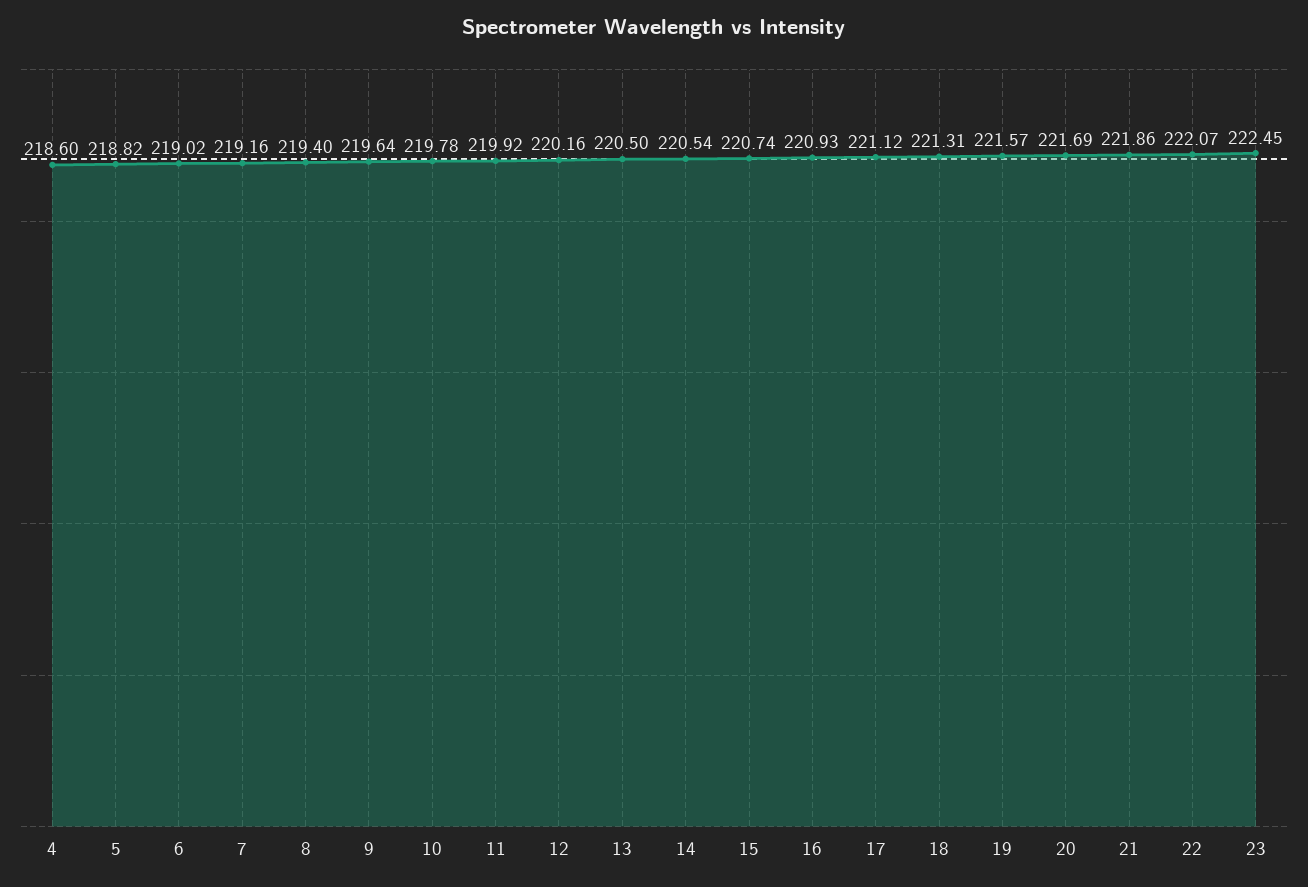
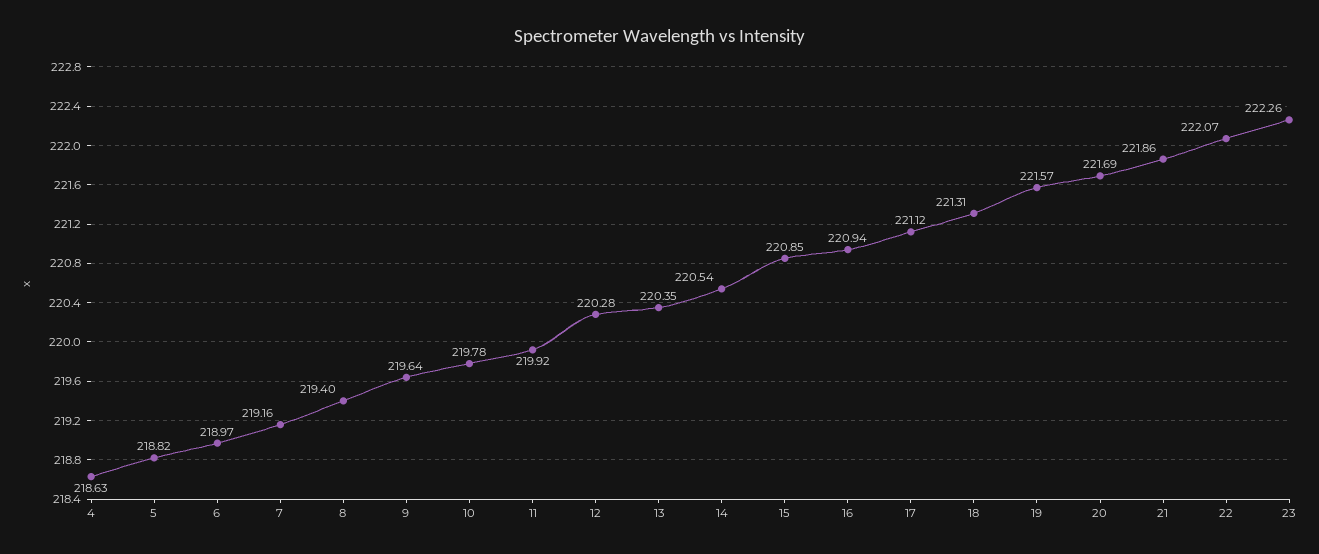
4: 218.6 -> 218.63
6: 219.02 -> 218.97
12: 220.16 -> 220.28
13: 220.5 -> 220.35
15: 220.74 -> 220.85
16: 220.93 -> 220.94
23: 222.45 -> 222.26

